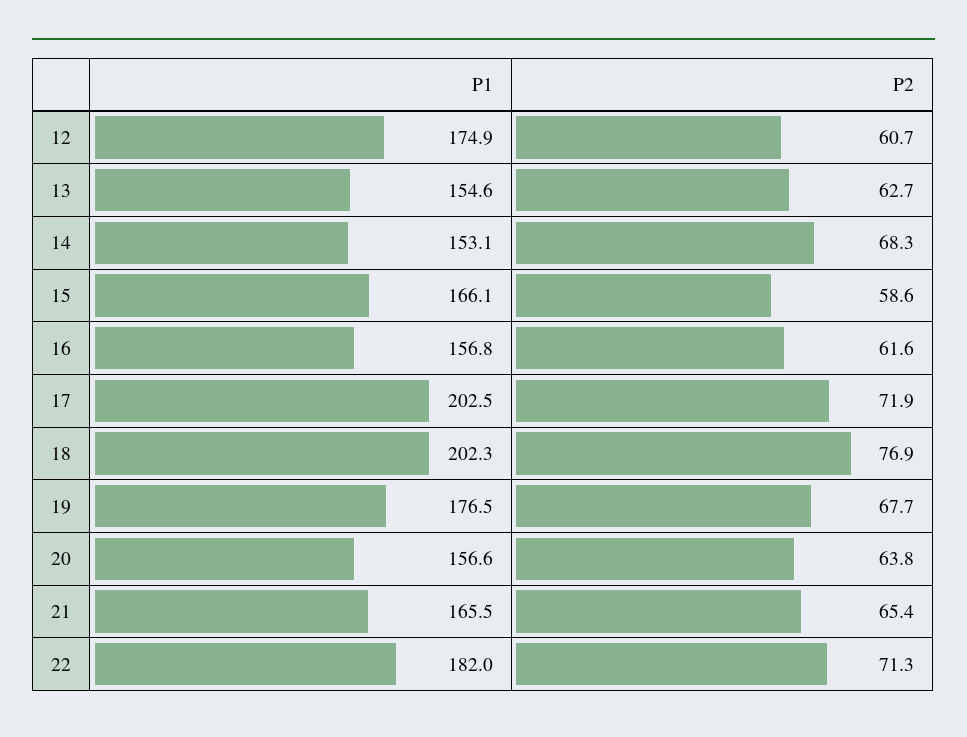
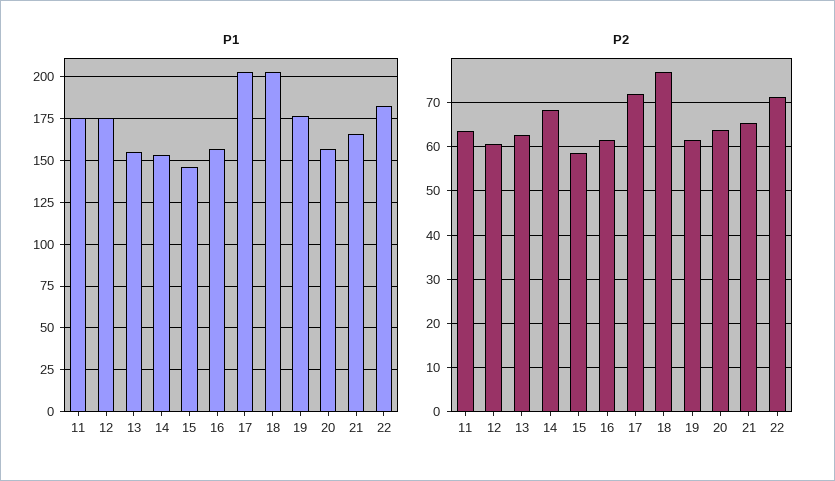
P1, 15: 166.1 -> 145
P2, 19: 67.7 -> 62
P1, 11: none -> 175
P2, 11: none -> 64

